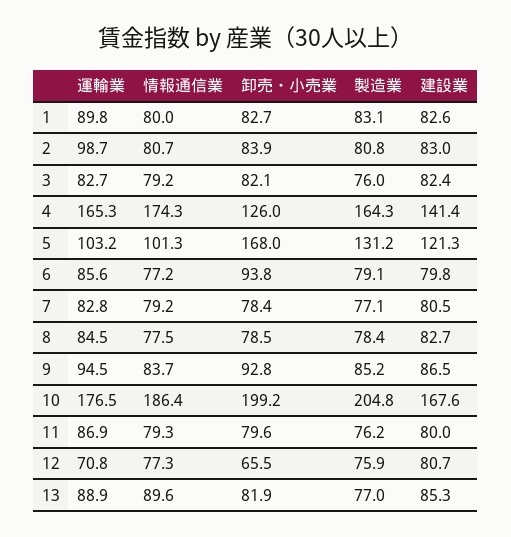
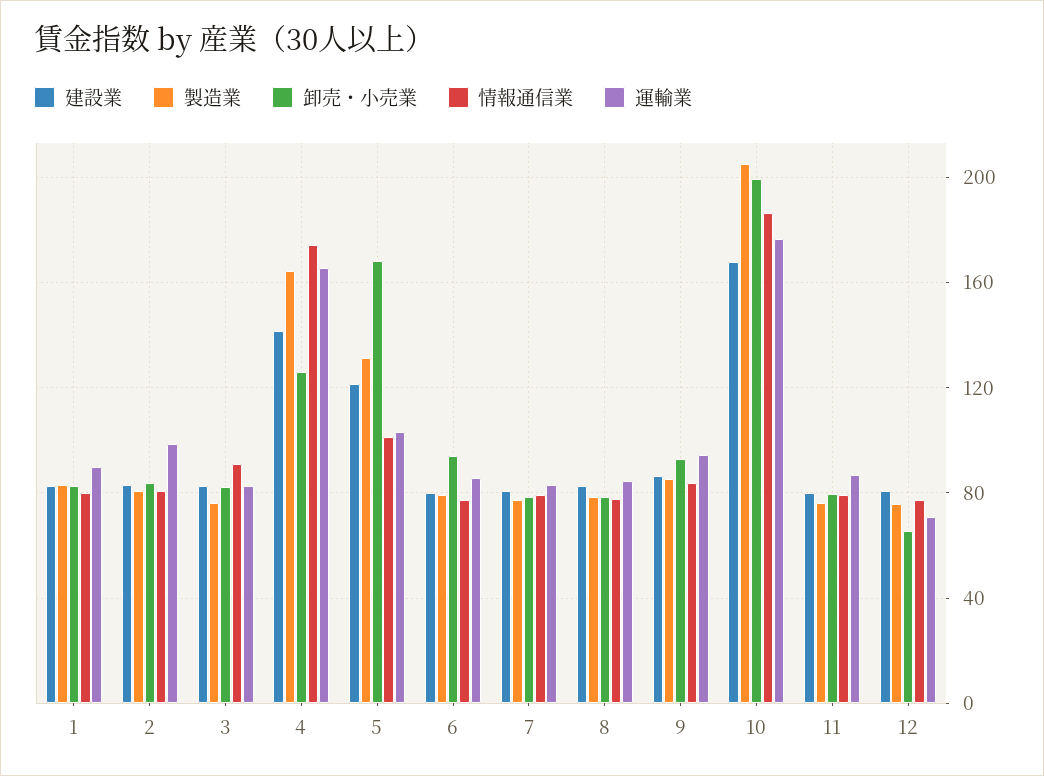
情報通信業, 3: 79.2 -> 90
運輸業, 13: 88.9 -> none
情報通信業, 13: 89.6 -> none
卸売・小売業, 13: 81.9 -> none
製造業, 13: 77 -> none
建設業, 13: 85.3 -> none

